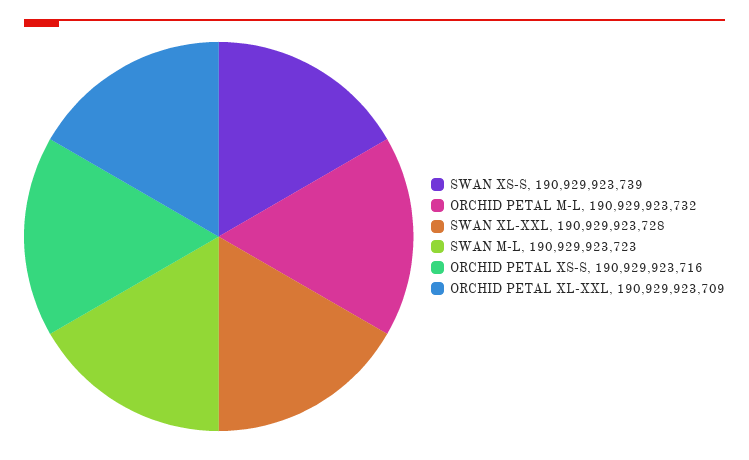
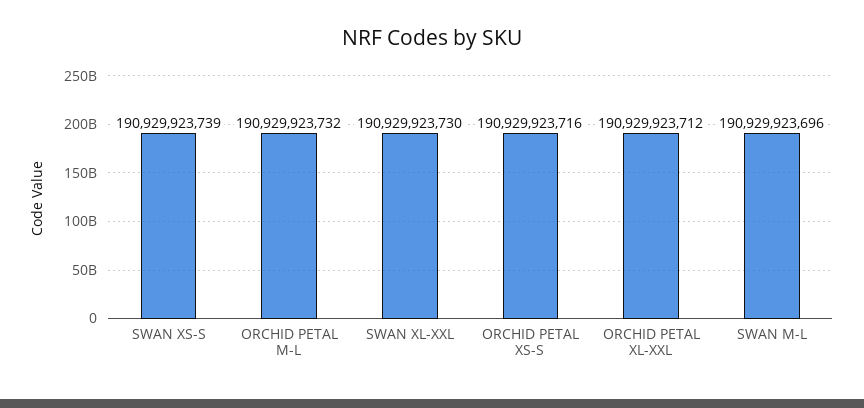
SWAN XL-XXL: 190929923728 -> 190929923730
SWAN M-L: 190929923723 -> 190929923696
ORCHID PETAL XL-XXL: 190929923709 -> 190929923712

